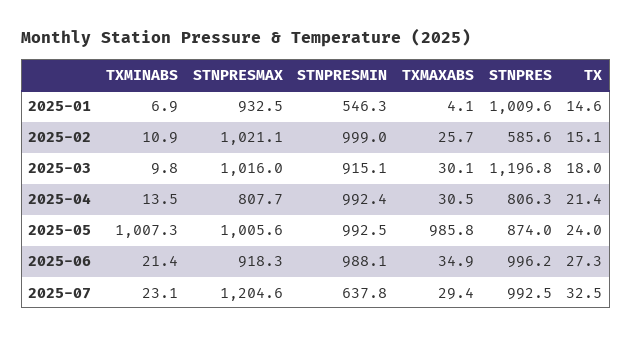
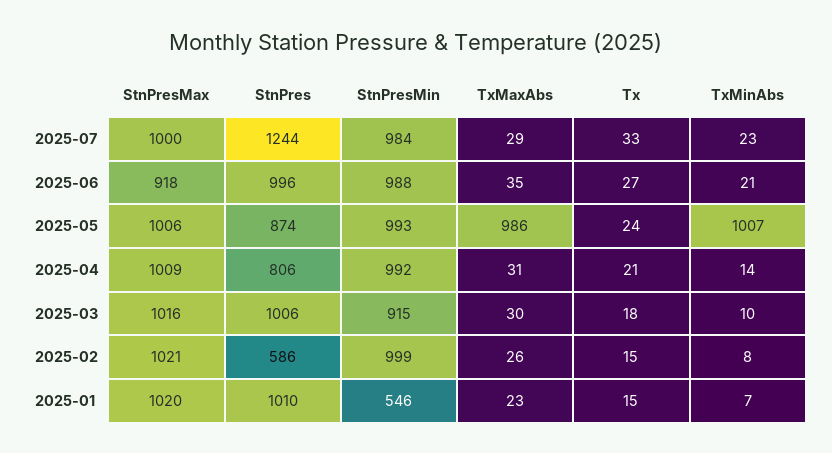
STNPRESMAX, 2025-01: 932.5 -> 1020
TXMAXABS, 2025-01: 4.1 -> 23
TXMINABS, 2025-02: 10.9 -> 8
STNPRES, 2025-03: 1196.8 -> 1006
STNPRESMAX, 2025-04: 807.7 -> 1009
STNPRESMAX, 2025-07: 1204.6 -> 1000
STNPRESMIN, 2025-07: 637.8 -> 984
STNPRES, 2025-07: 992.5 -> 1244

